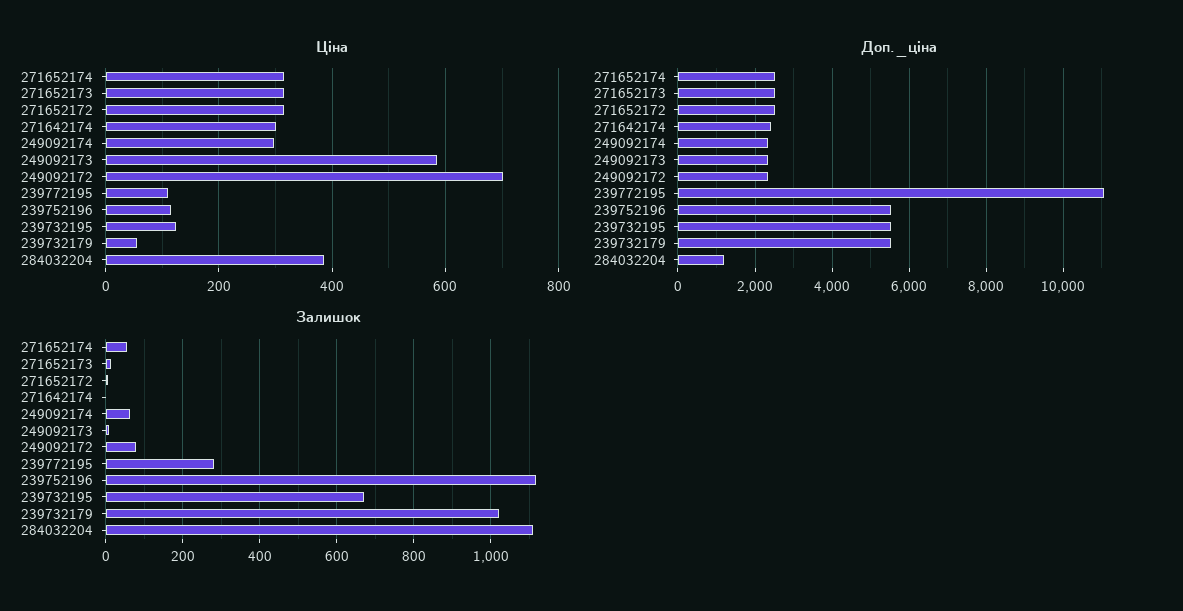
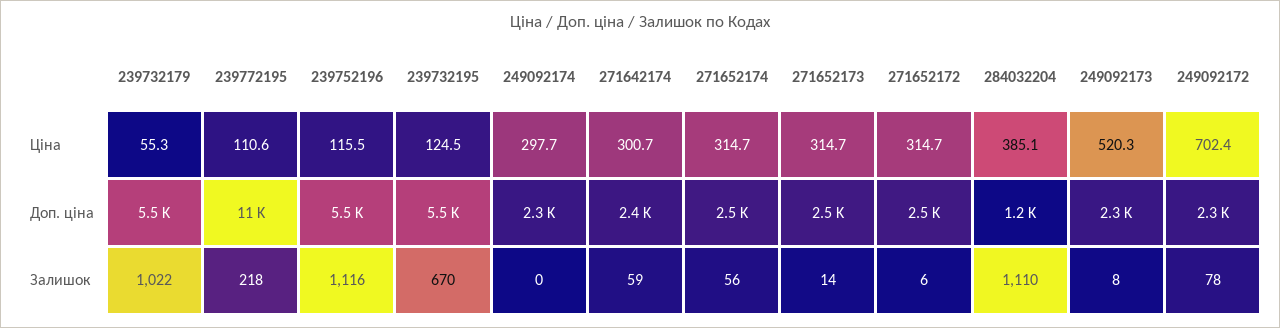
Ціна, 249092173: 580 -> 520.3
Залишок, 271642174: 0 -> 59
Залишок, 249092174: 60 -> 0
Залишок, 239772195: 280 -> 218

